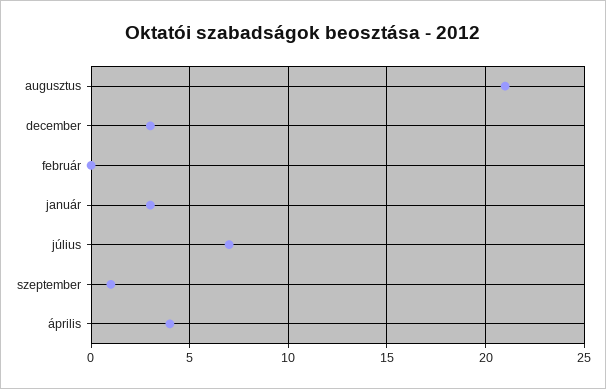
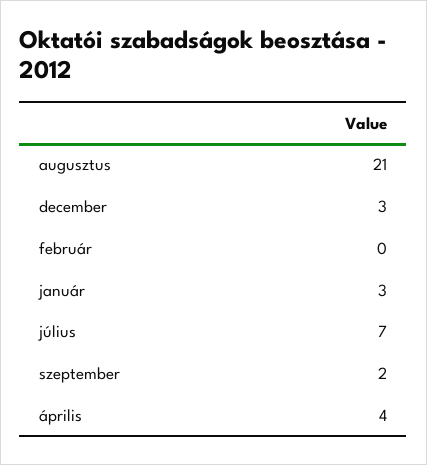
szeptember: 1 -> 2

